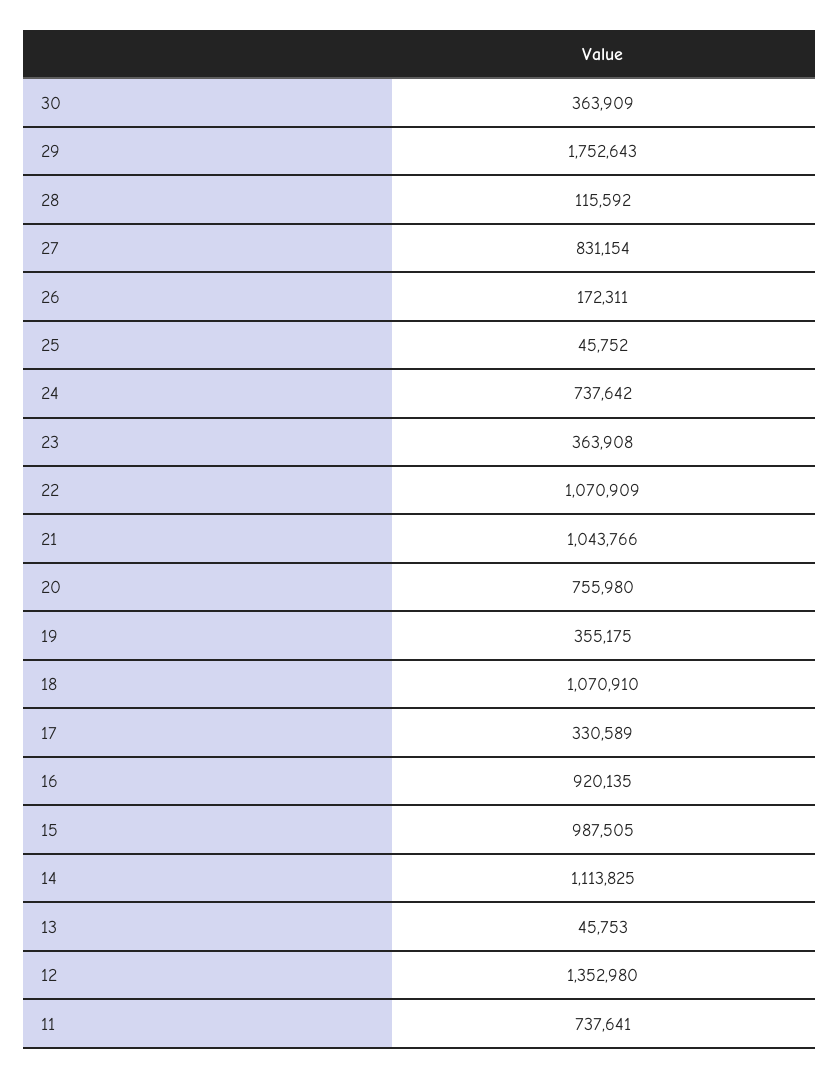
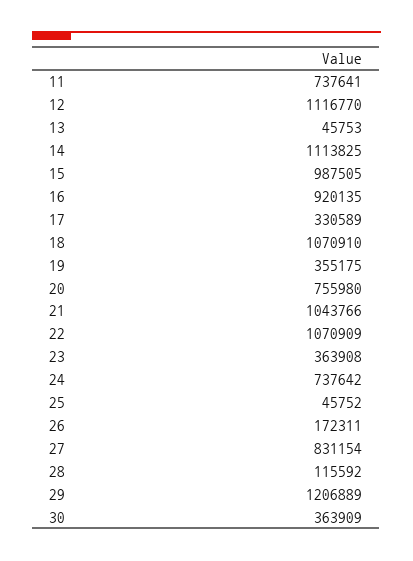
29: 1752643 -> 1206889
12: 1352980 -> 1116770

